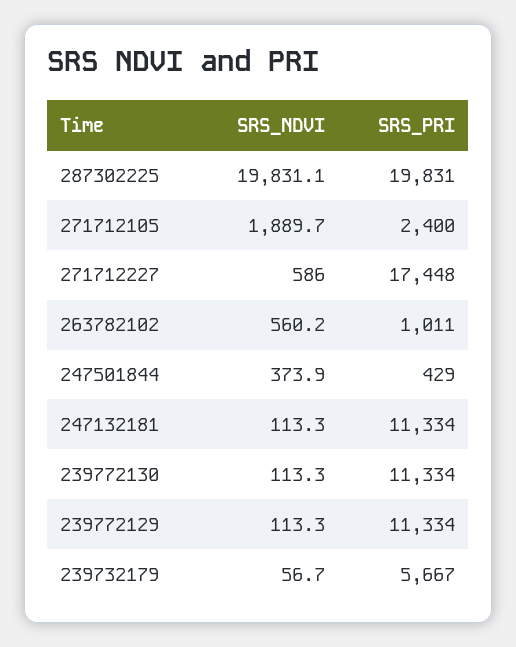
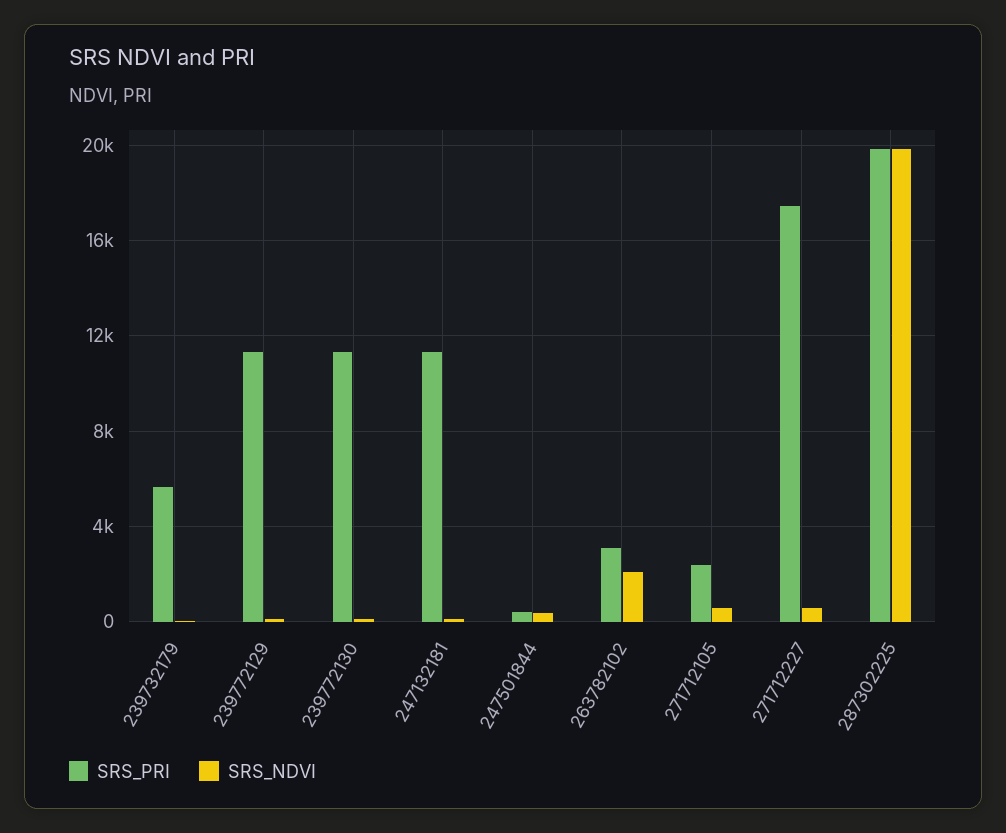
SRS_NDVI, 271712105: 1889.7 -> 500
SRS_NDVI, 263782102: 560.2 -> 2000
SRS_PRI, 263782102: 1011 -> 3000

